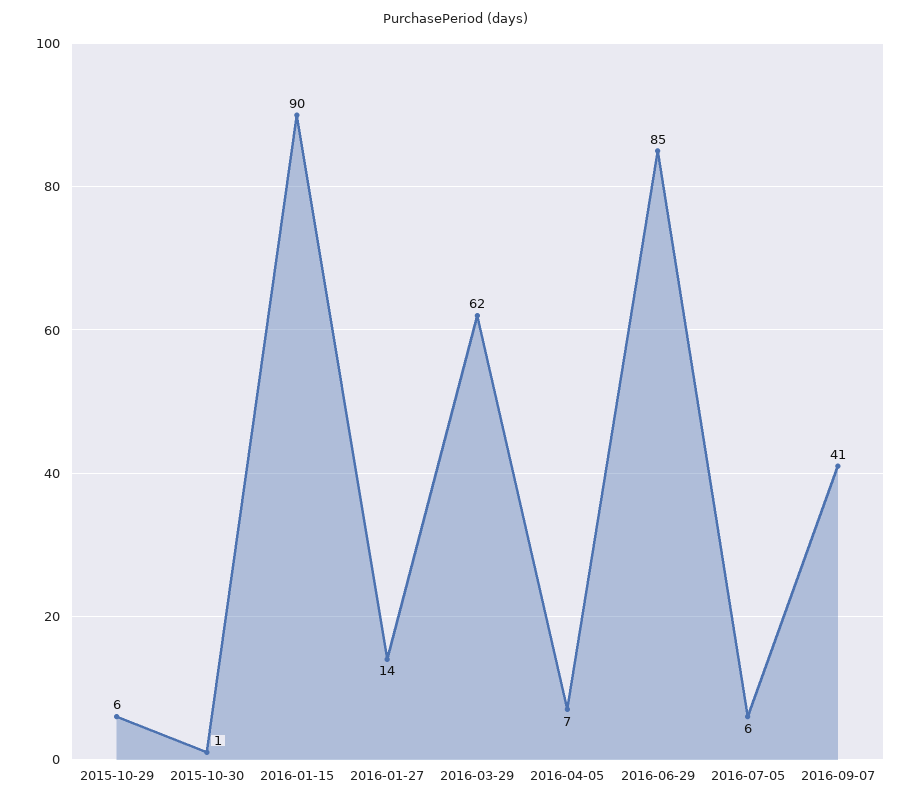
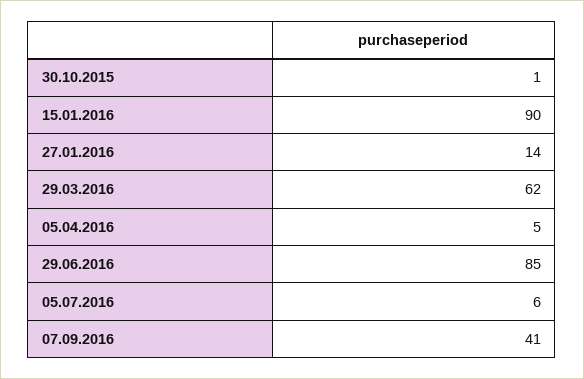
2015-10-29: 6 -> none
2016-04-05: 7 -> 5

